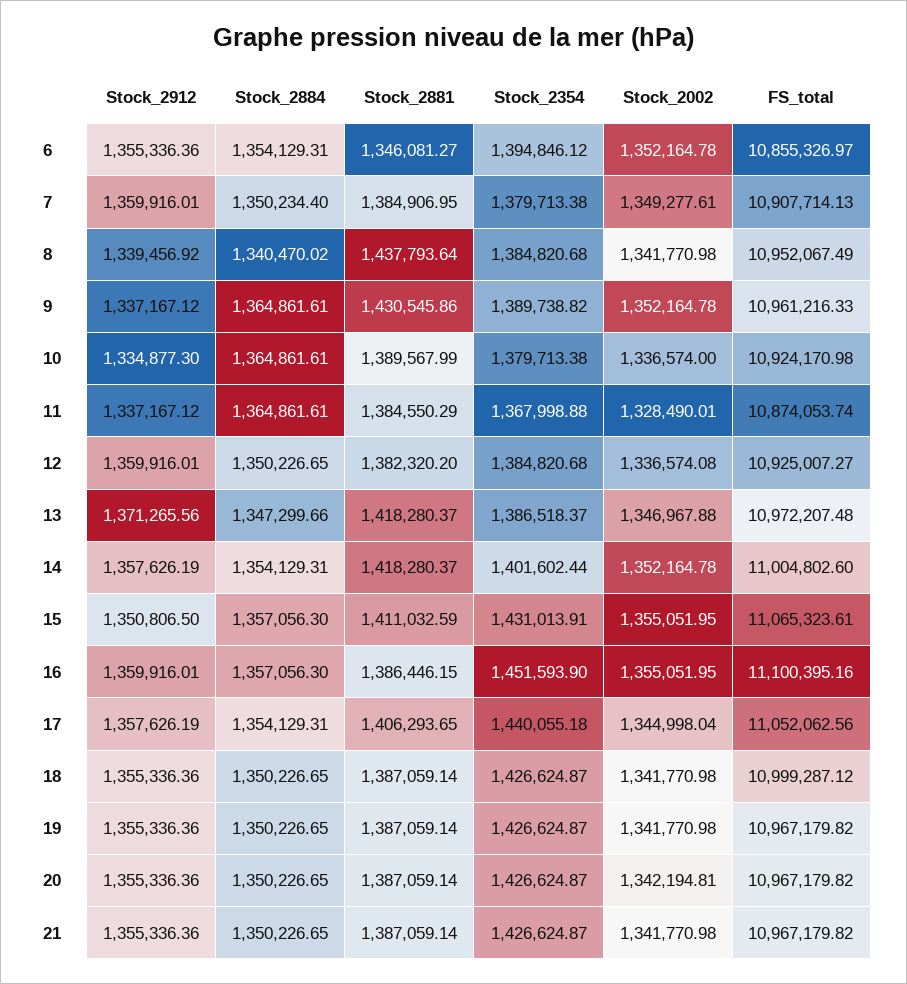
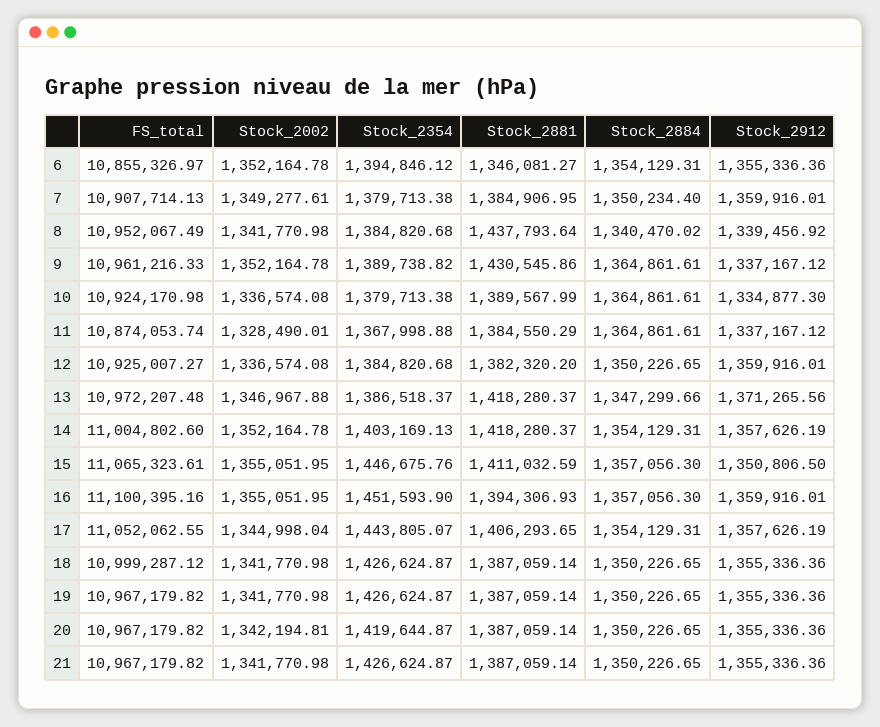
Stock_2002, 10: 1336574 -> 1336574.08
Stock_2354, 14: 1401602.44 -> 1403169.13
Stock_2354, 15: 1431013.91 -> 1446675.76
Stock_2881, 16: 1386446.15 -> 1394306.93
Stock_2354, 17: 1440055.18 -> 1443805.07
FS_total, 17: 11052062.56 -> 11052062.55
Stock_2354, 20: 1426624.87 -> 1419644.87

